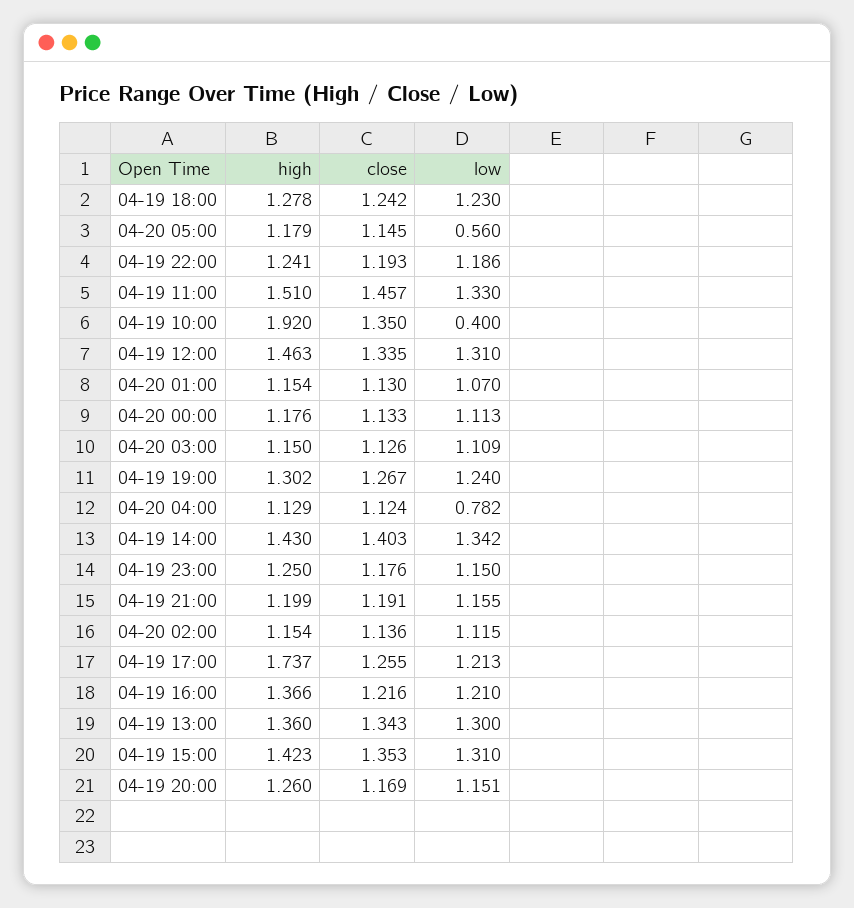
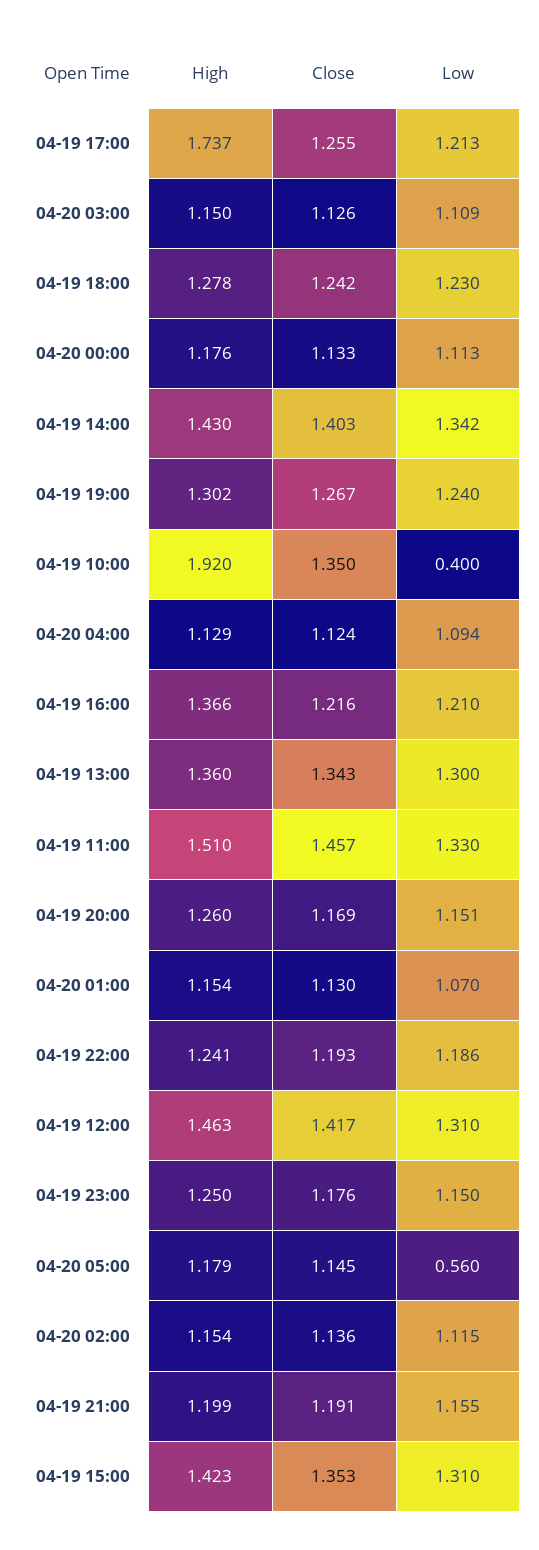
close, 04-19 12:00: 1.335 -> 1.417
low, 04-20 04:00: 0.782 -> 1.094

